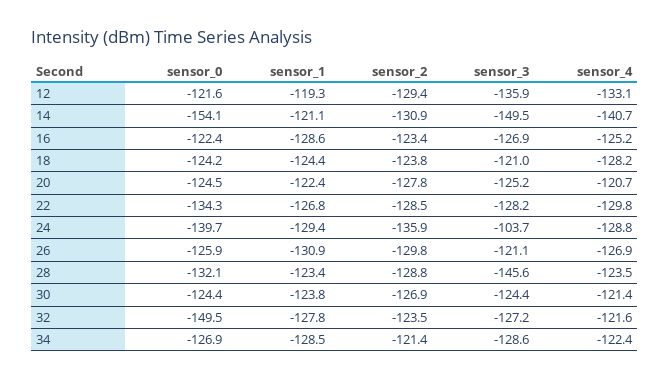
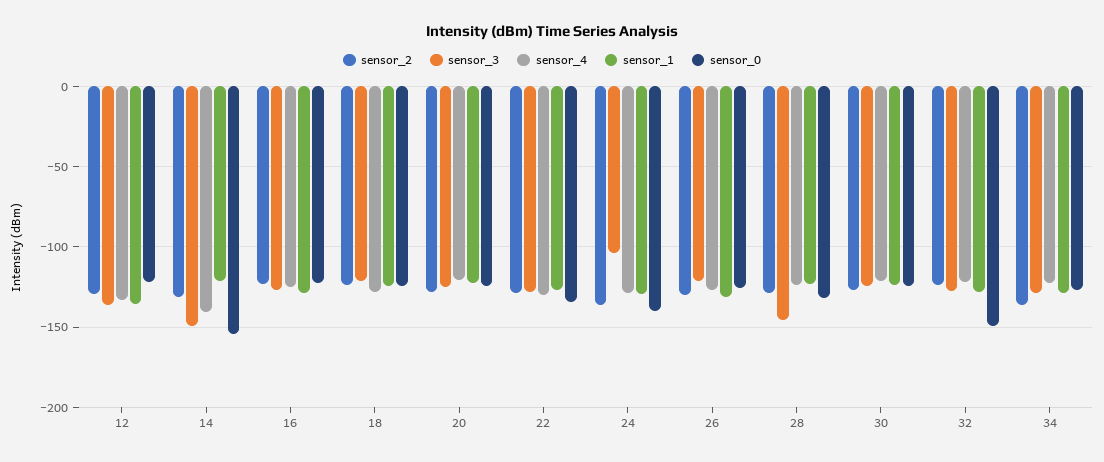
sensor_1, 12: -119.3 -> -135
sensor_2, 34: -121.4 -> -135

